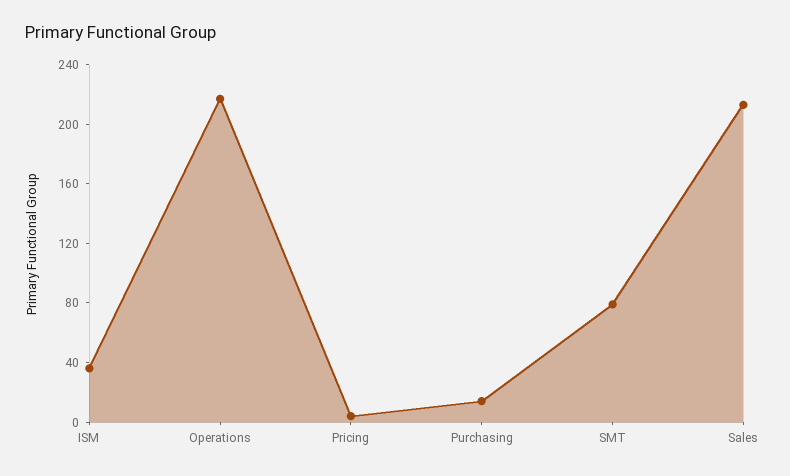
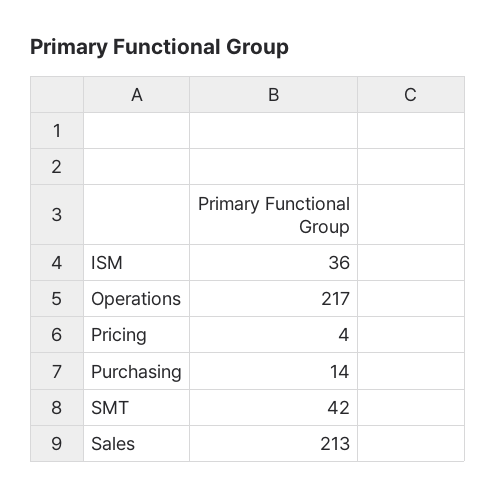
SMT: 80 -> 42

